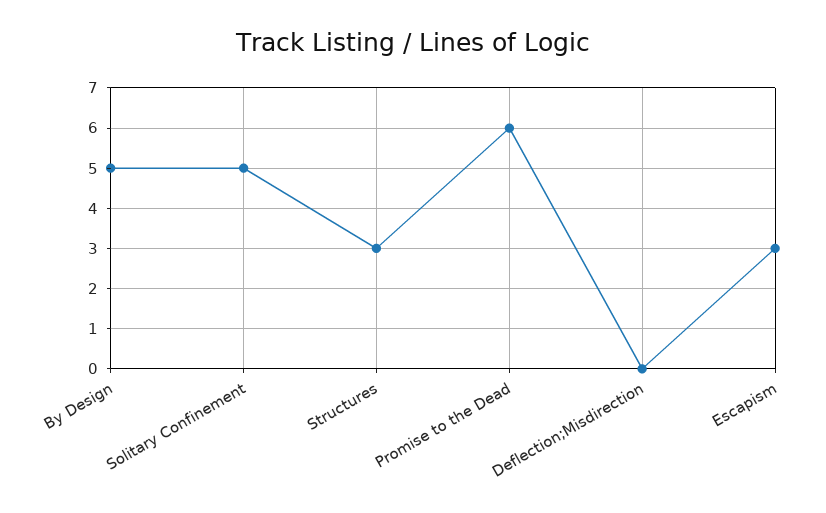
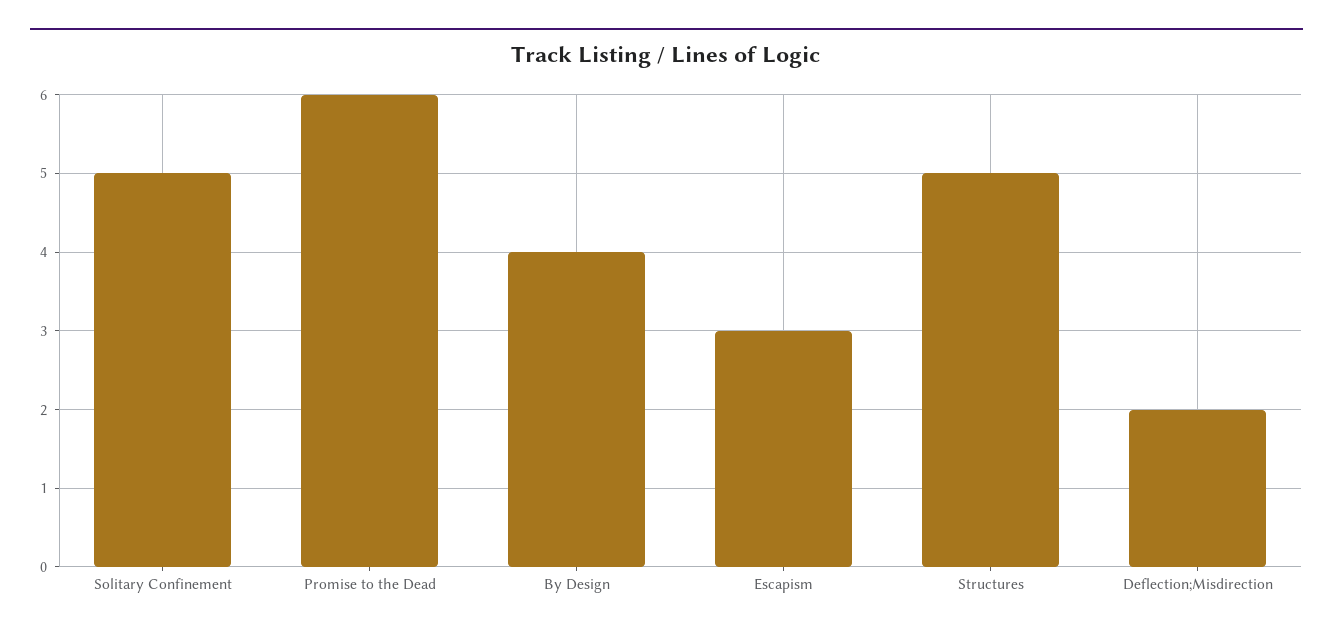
By Design: 5 -> 4
Structures: 3 -> 5
Deflection;Misdirection: 0 -> 2

